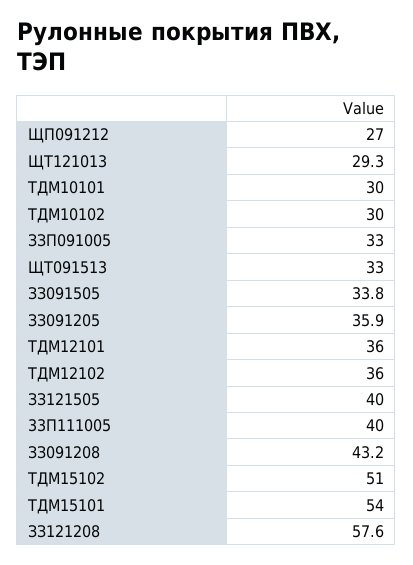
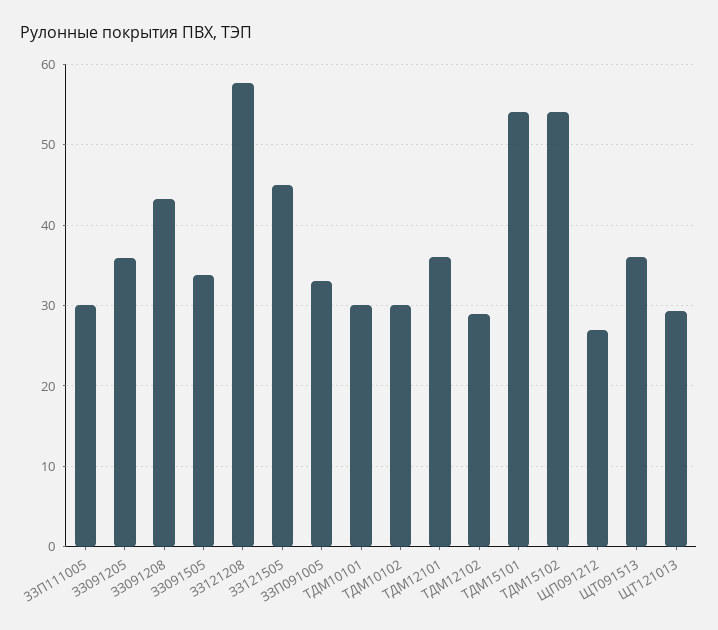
ЩТ091513: 33 -> 36
ТДМ12102: 36 -> 29
ЗЗ121505: 40 -> 45
33П111005: 40 -> 30
ТДМ15102: 51 -> 54

